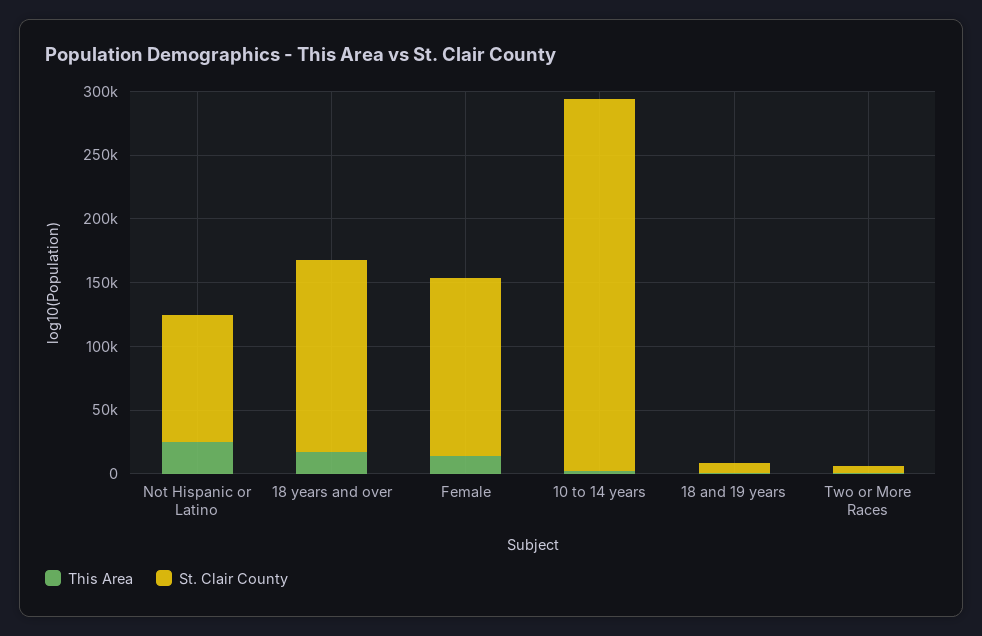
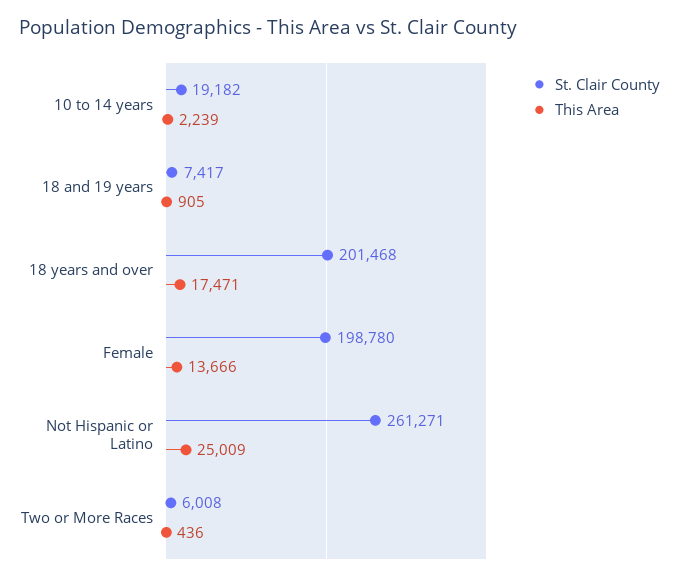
St. Clair County, Not Hispanic or Latino: 100000 -> 261271
St. Clair County, 18 years and over: 150000 -> 201468
St. Clair County, Female: 140000 -> 198780
St. Clair County, 10 to 14 years: 290000 -> 19182

